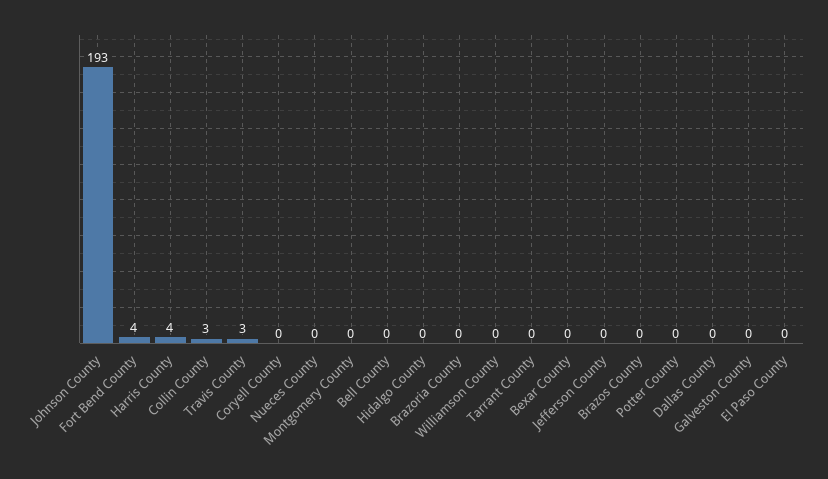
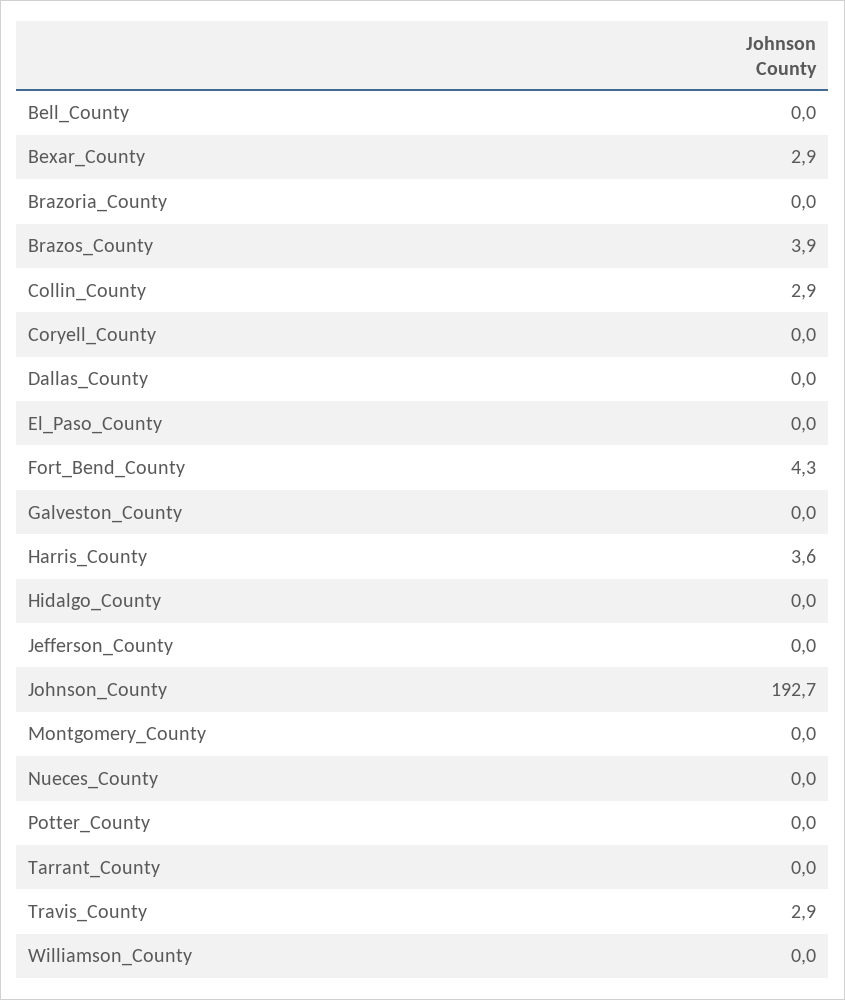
Bexar County: 0 -> 2.9
Brazos County: 0 -> 3.9

